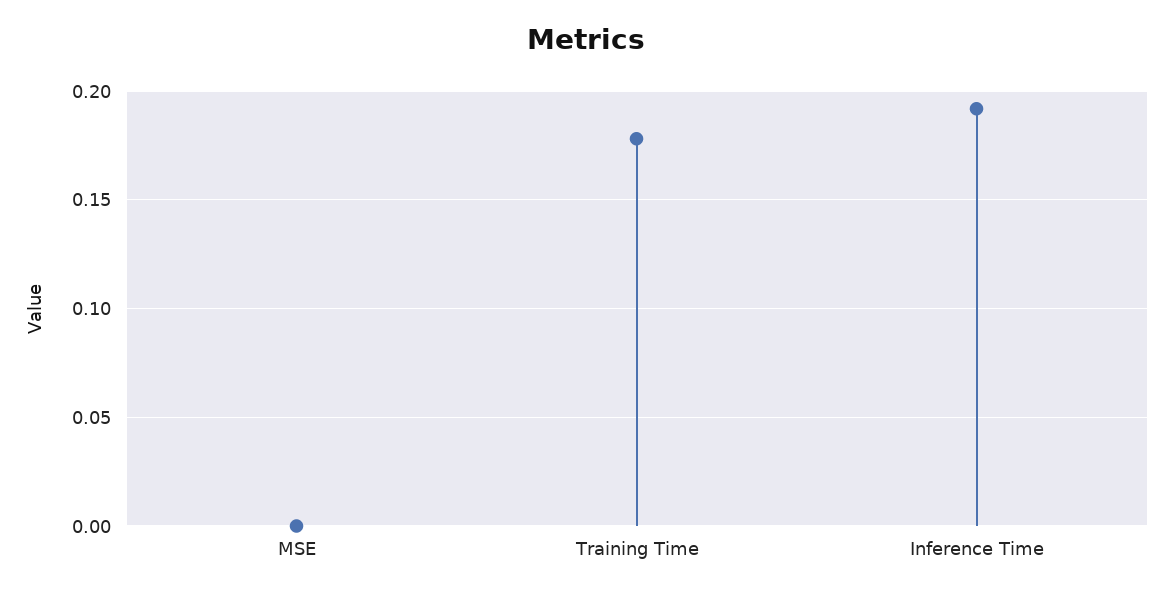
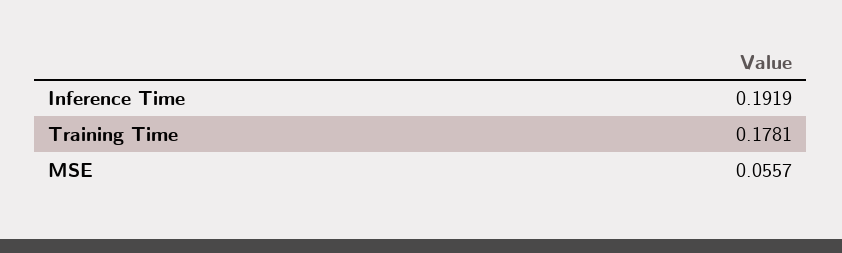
MSE: 0 -> 0.0557

